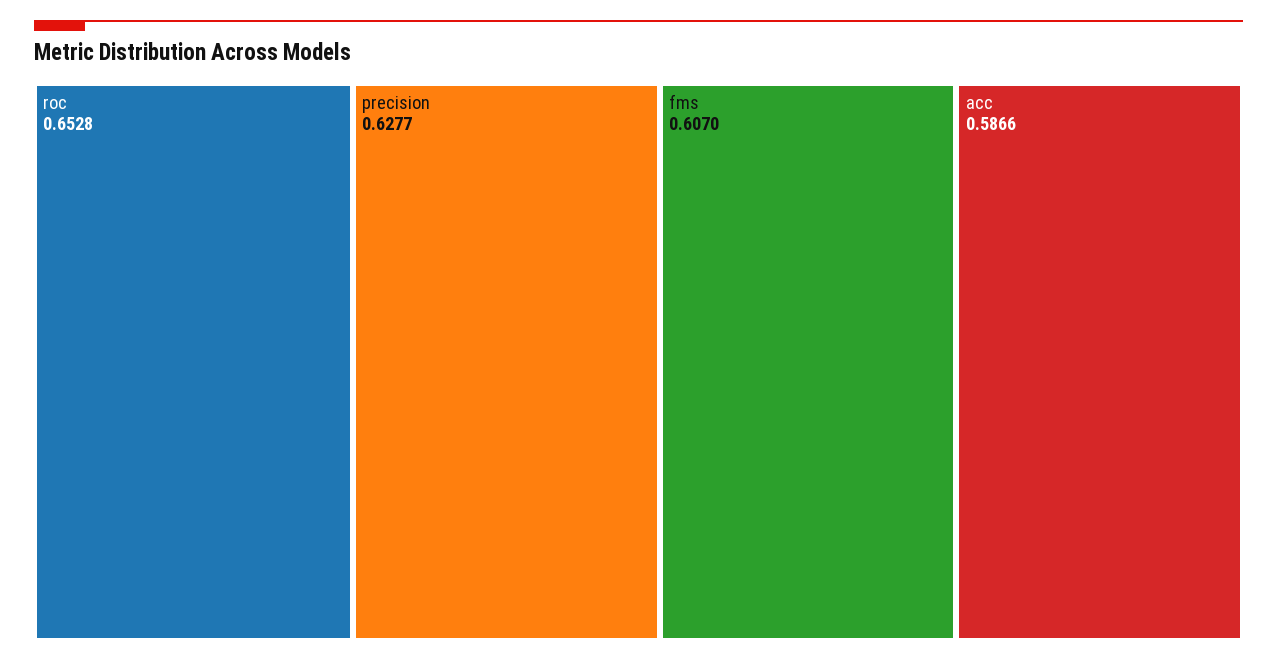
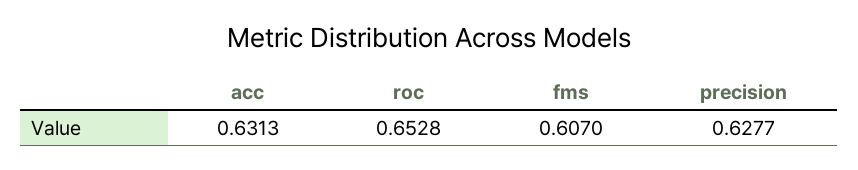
acc: 0.5866 -> 0.6313

